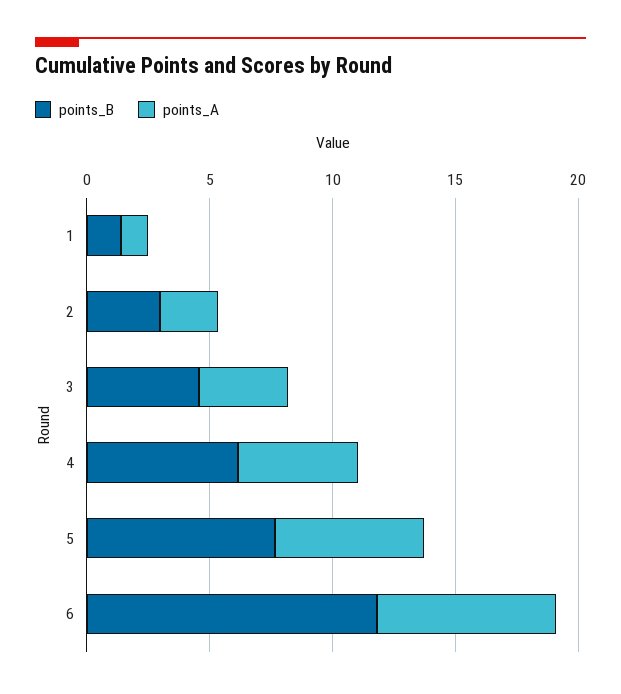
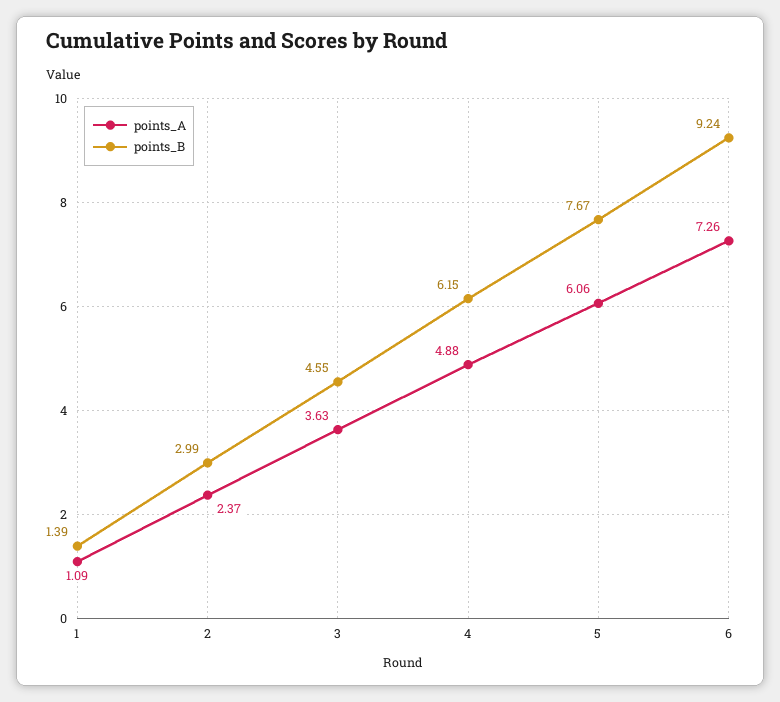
points_B, 6: 12 -> 9.24

